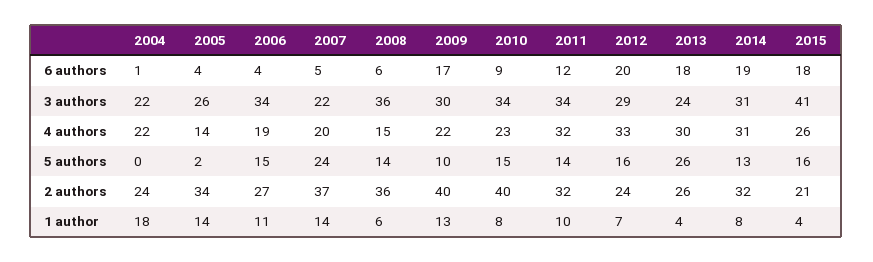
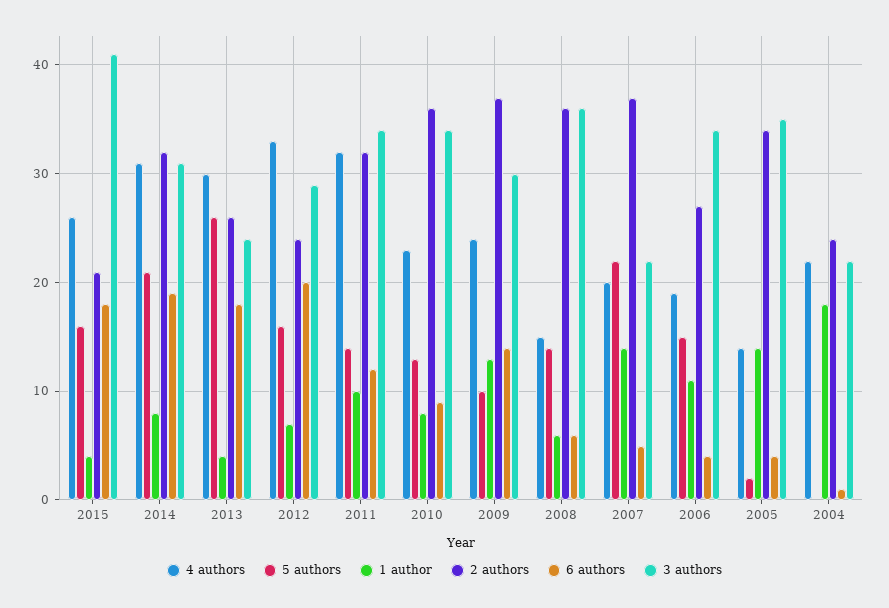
6 authors, 2009: 17 -> 14
3 authors, 2005: 26 -> 35
4 authors, 2009: 22 -> 24
5 authors, 2007: 24 -> 22
5 authors, 2010: 15 -> 13
5 authors, 2014: 13 -> 21
2 authors, 2009: 40 -> 37
2 authors, 2010: 40 -> 36

